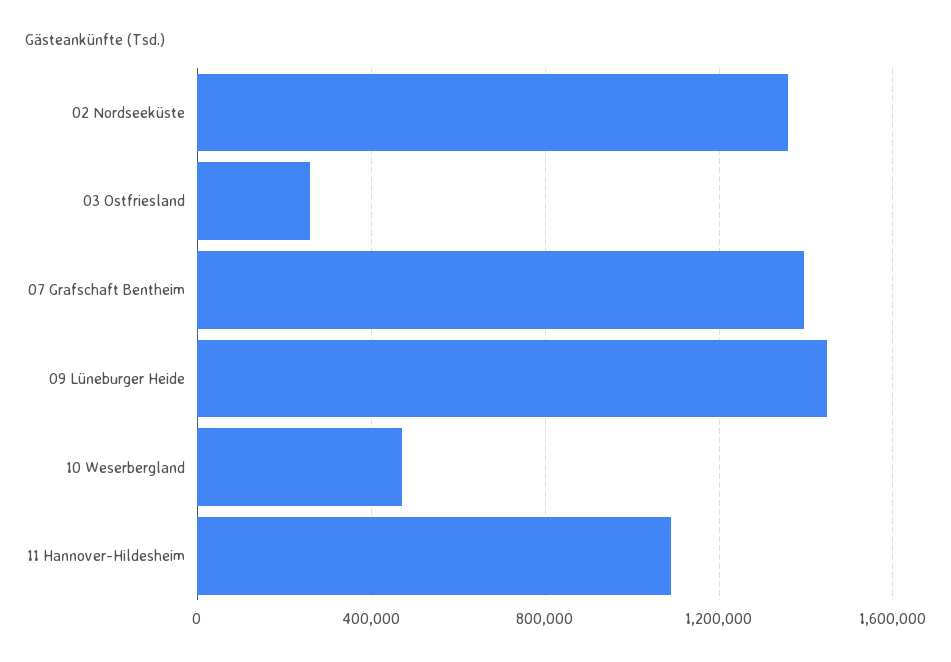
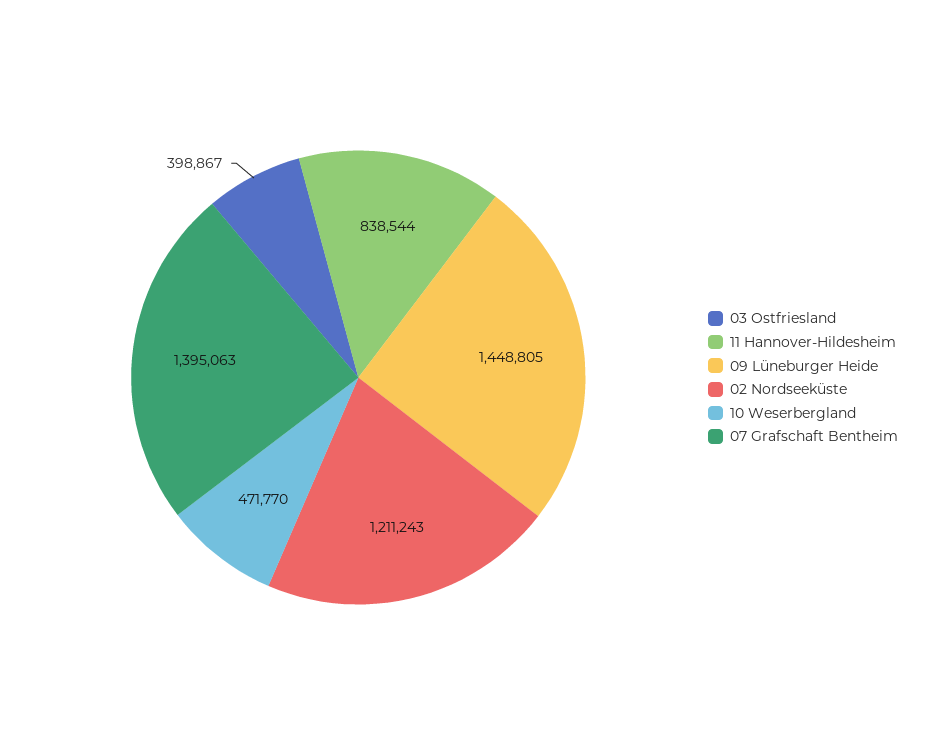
02 Nordseeküste: 1350000 -> 1211243
03 Ostfriesland: 250000 -> 398867
11 Hannover-Hildesheim: 1100000 -> 838544

